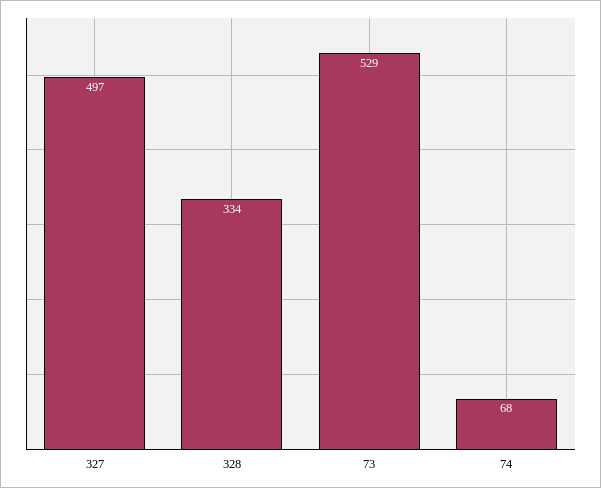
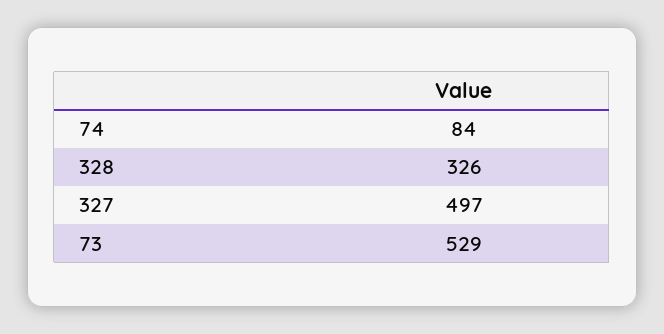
328: 334 -> 326
74: 68 -> 84

